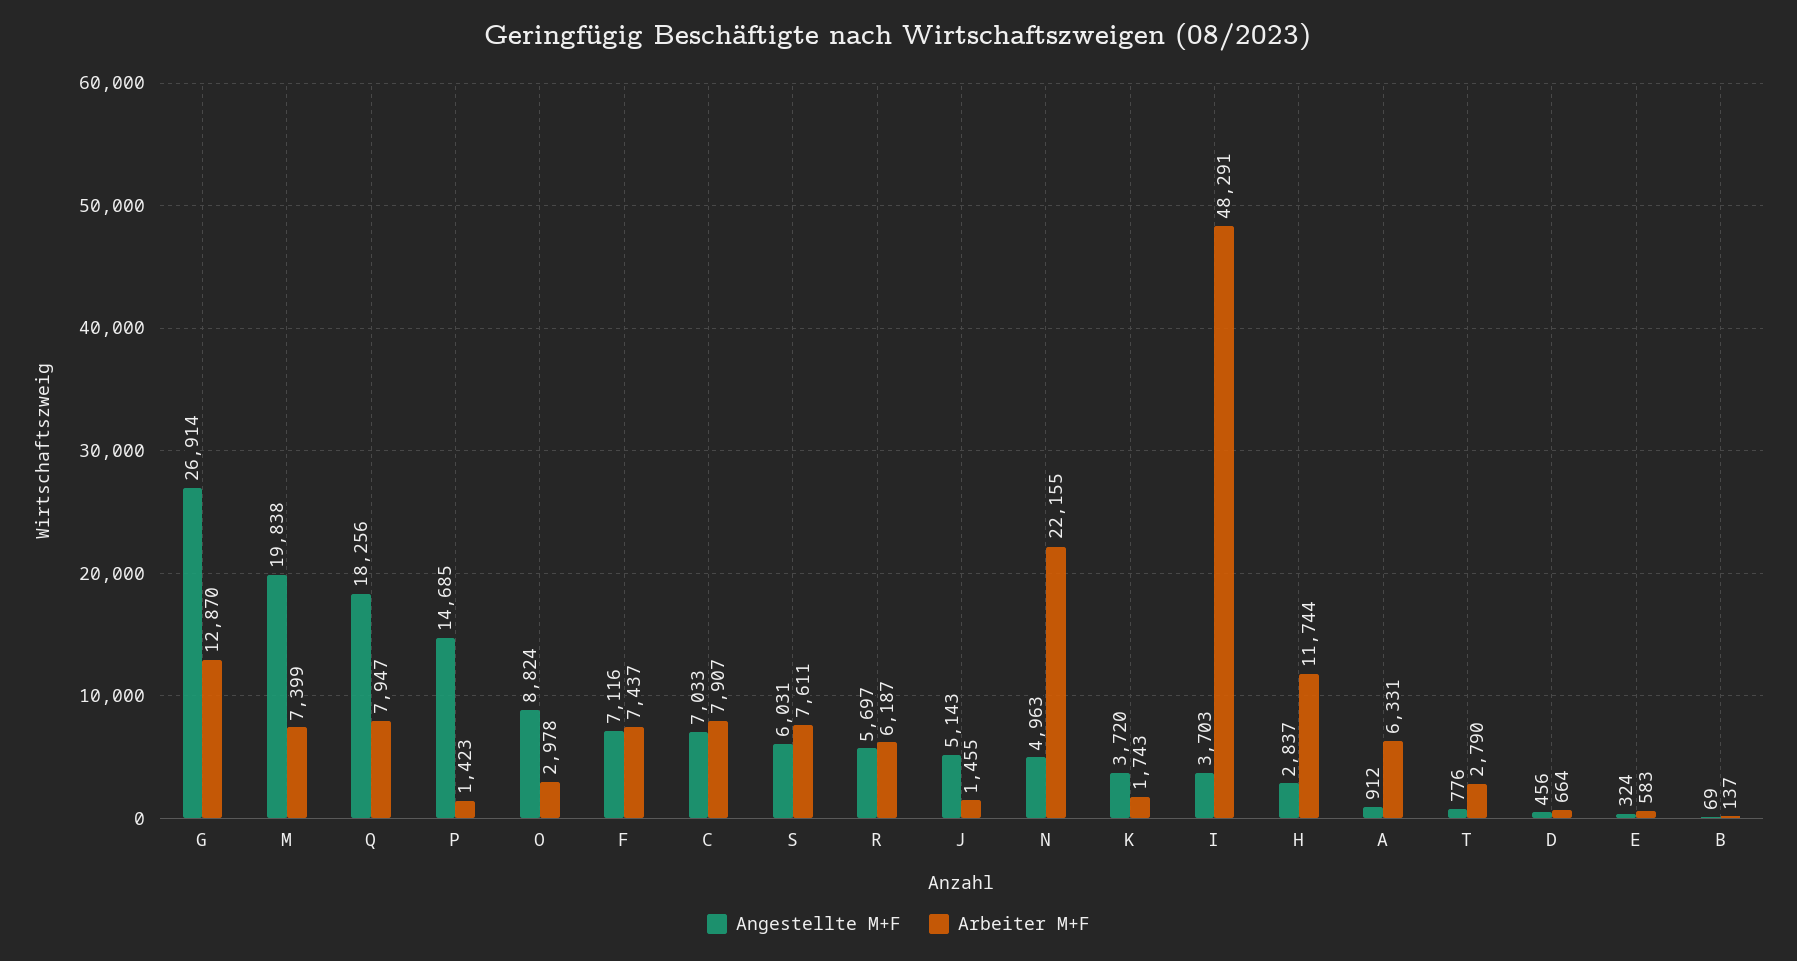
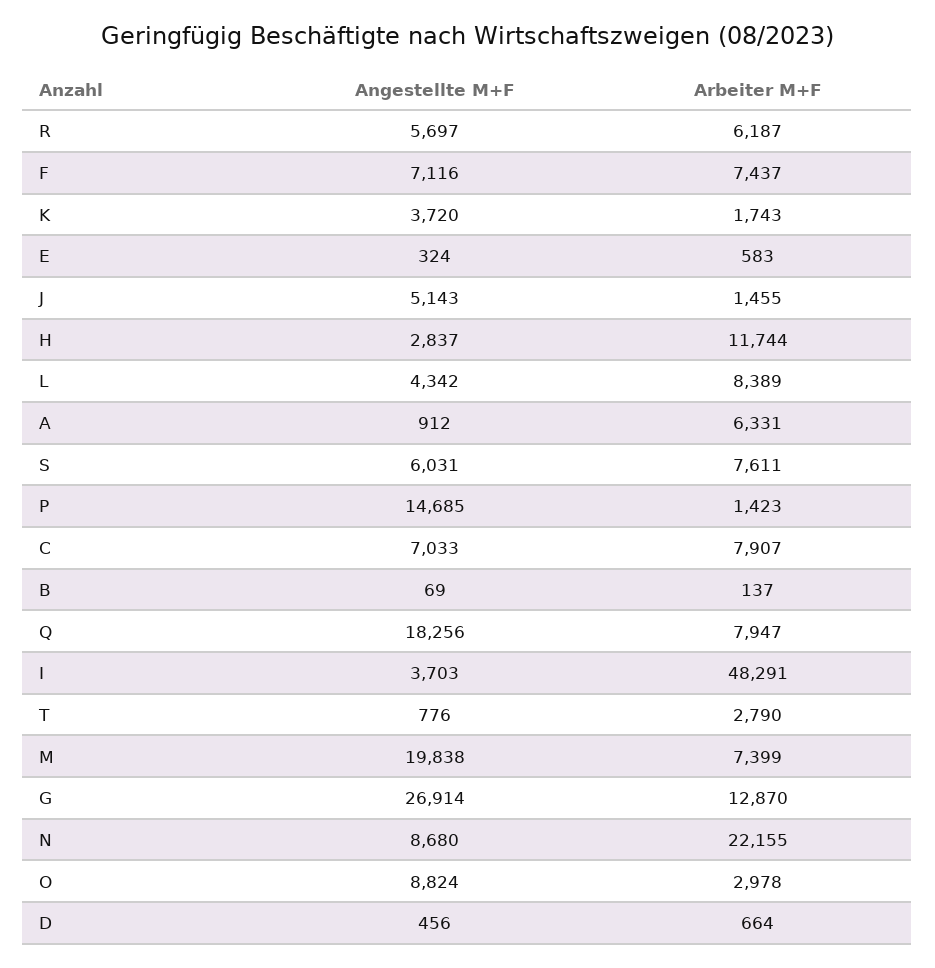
Angestellte M+F, N: 4963 -> 8680
Angestellte M+F, L: none -> 4342
Arbeiter M+F, L: none -> 8389

